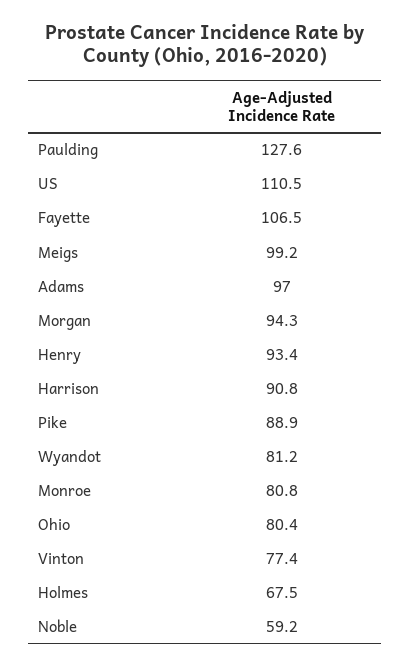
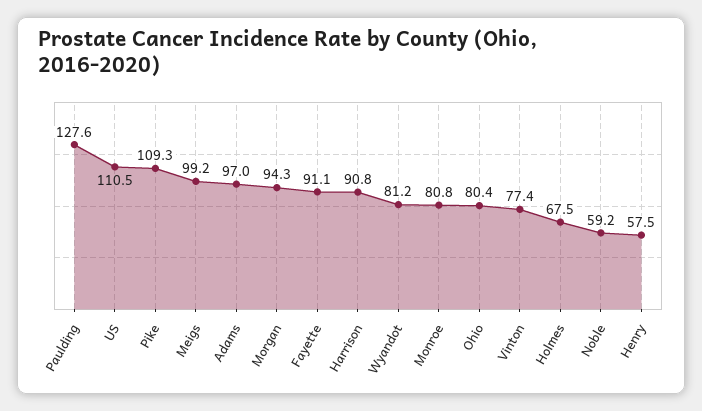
Fayette: 106.5 -> 91.1
Henry: 93.4 -> 57.5
Pike: 88.9 -> 109.3

